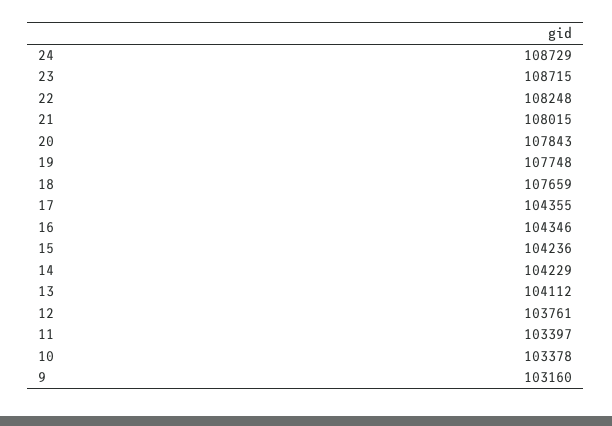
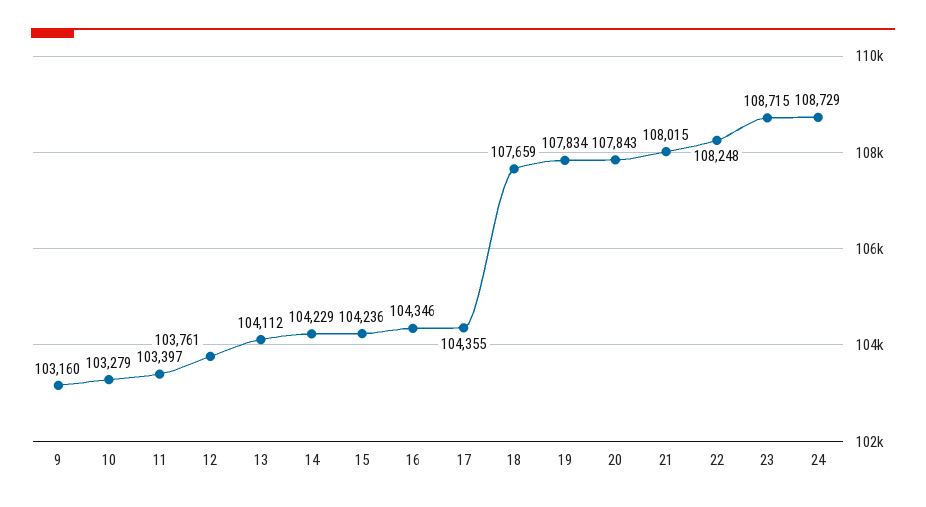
19: 107748 -> 107834
10: 103378 -> 103279

